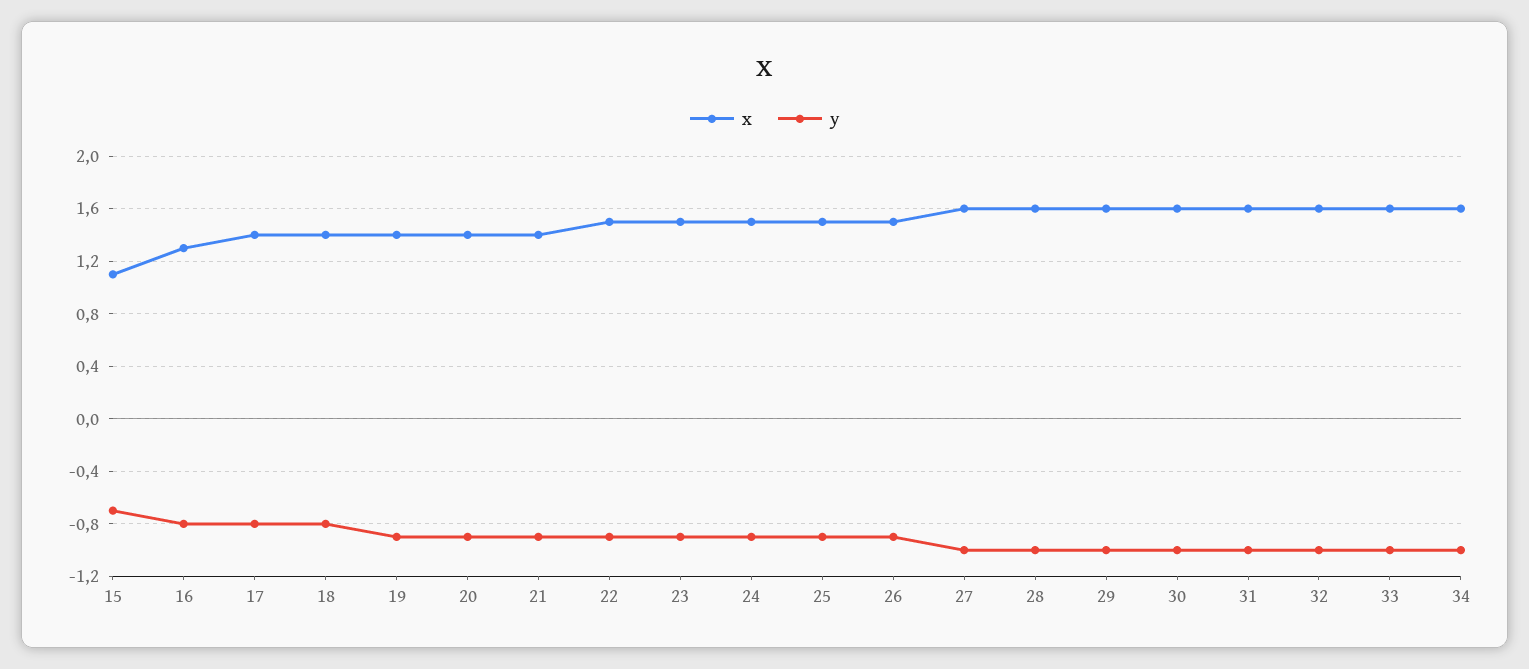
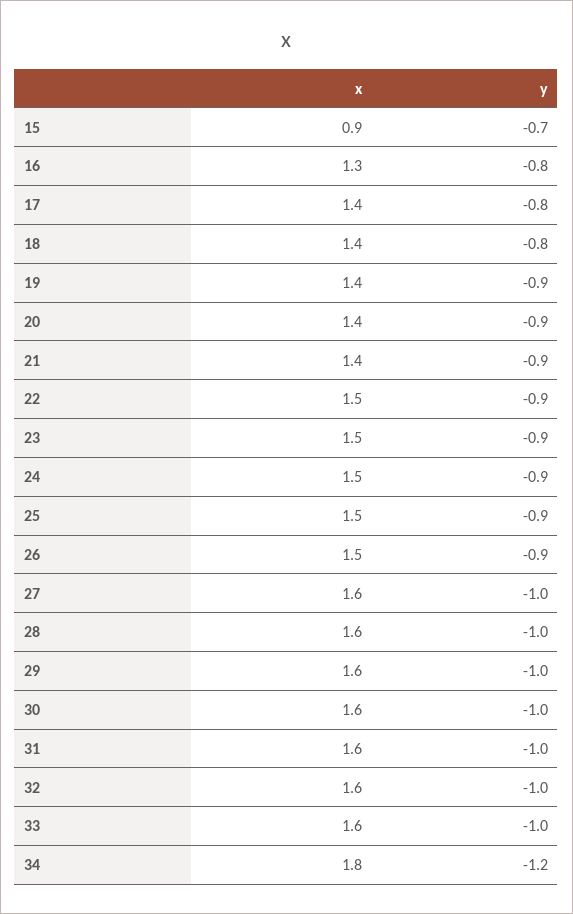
x, 15: 1.1 -> 0.9
x, 34: 1.6 -> 1.8
y, 34: -1 -> -1.2

